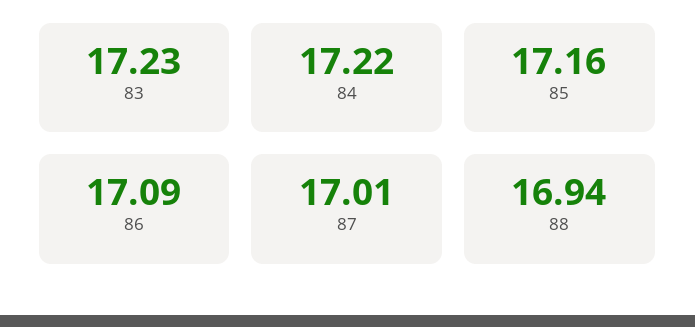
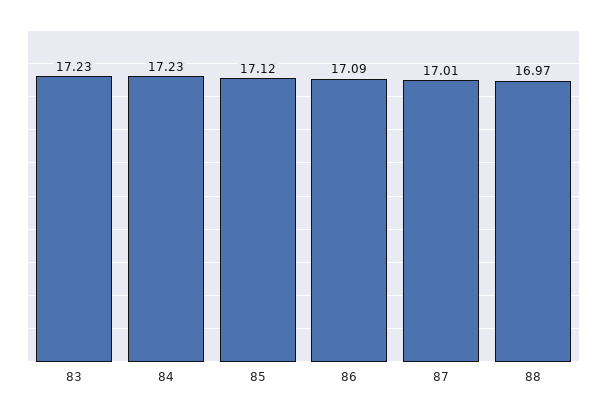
84: 17.22 -> 17.23
85: 17.16 -> 17.12
88: 16.94 -> 16.97

